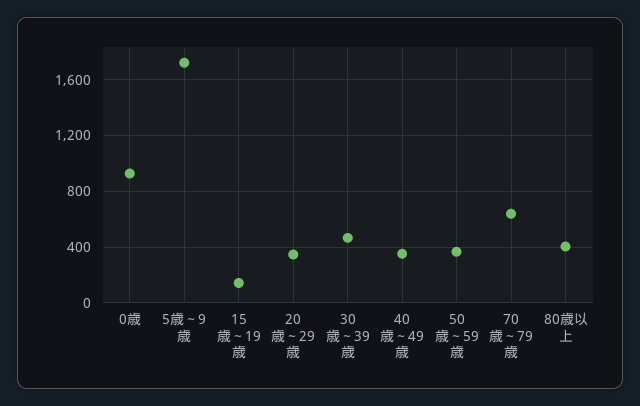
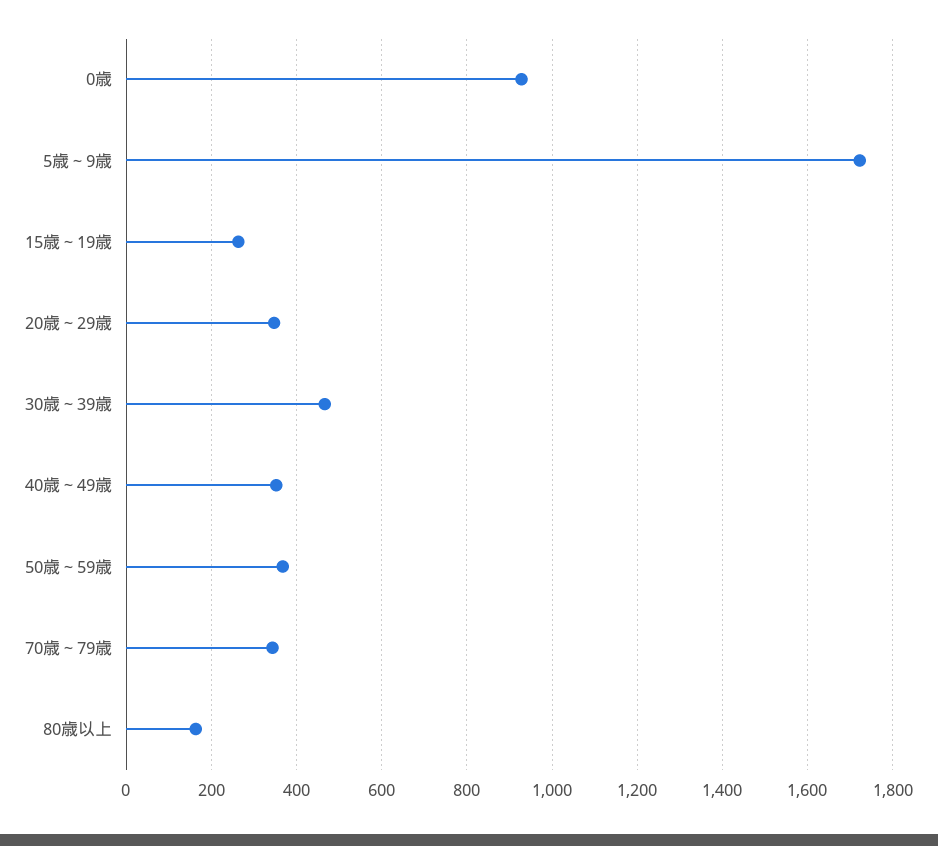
15歳～19歳: 150 -> 260
70歳～79歳: 650 -> 340
80歳以上: 400 -> 160

